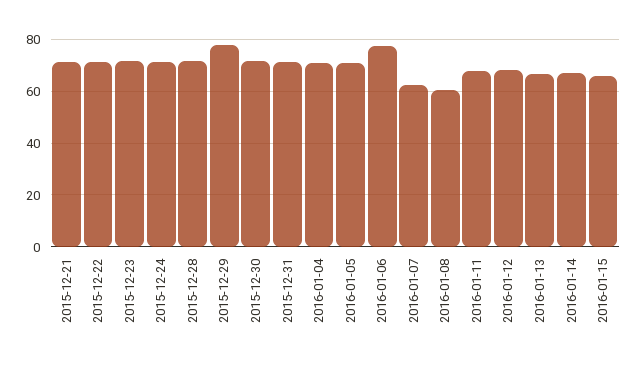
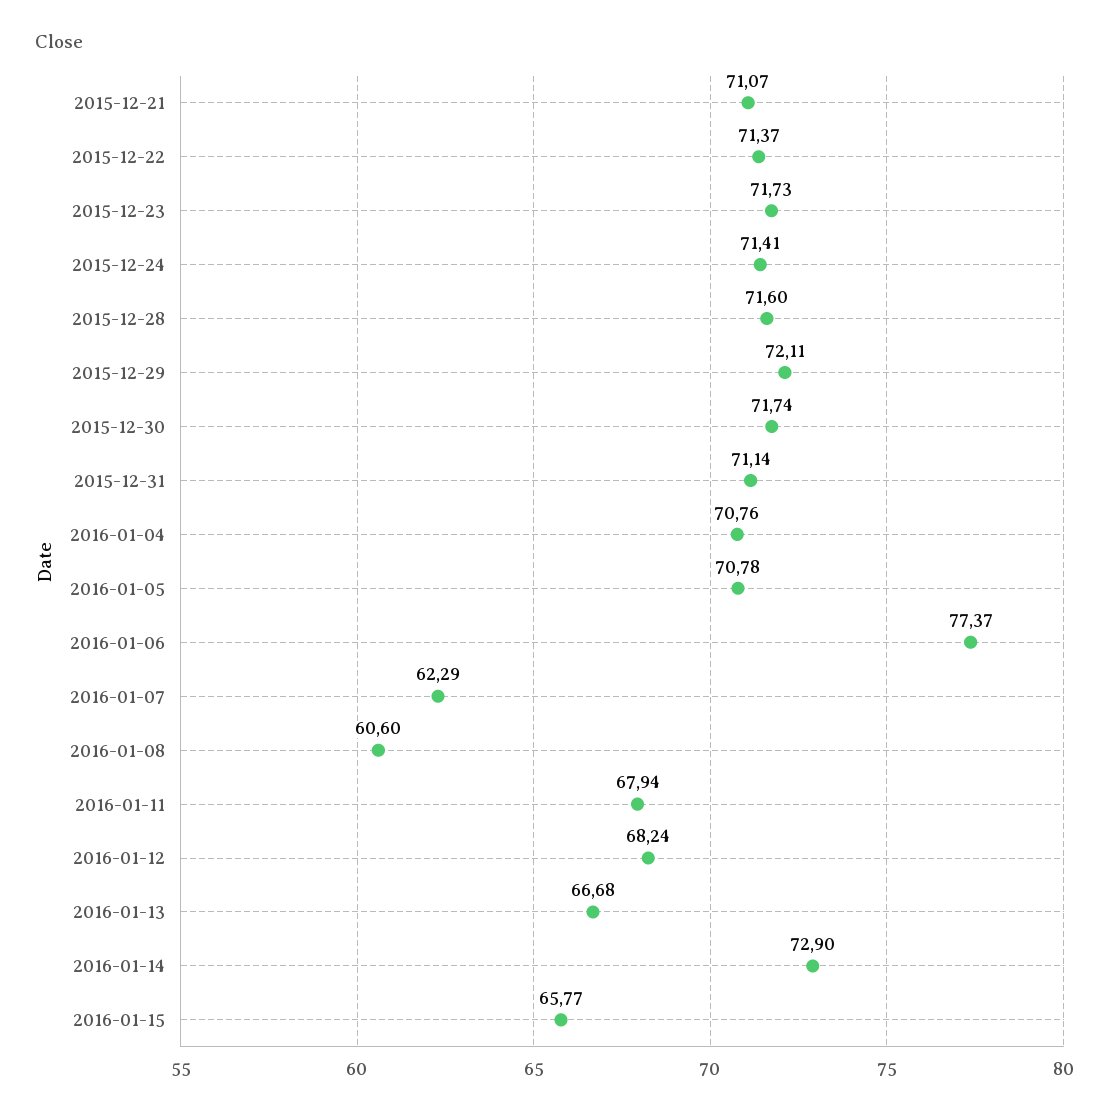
2015-12-29: 77.5 -> 72.11
2016-01-14: 67.5 -> 72.9

